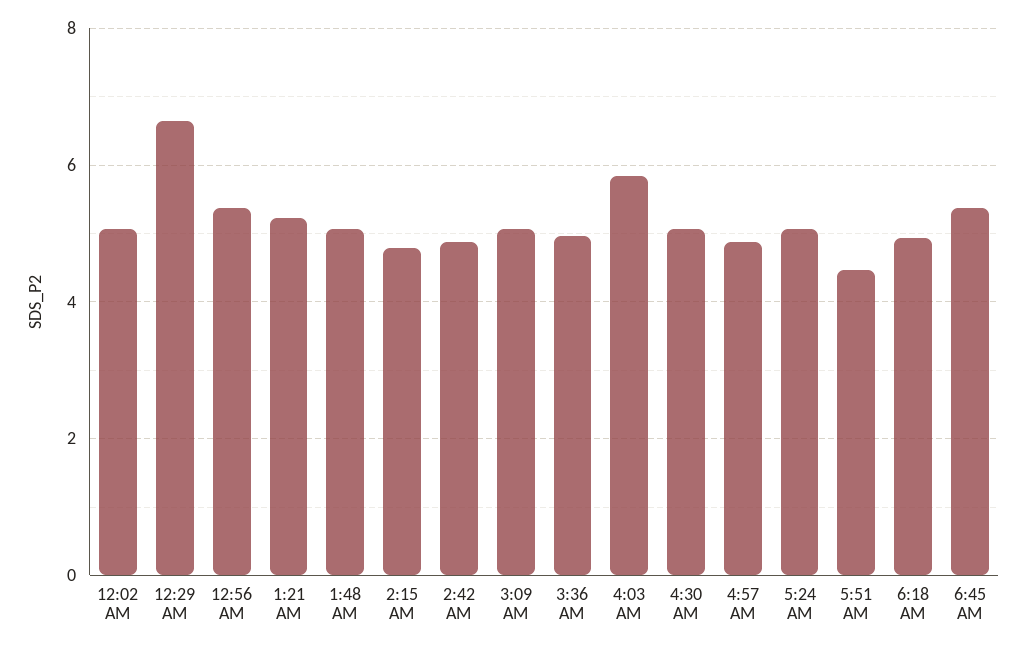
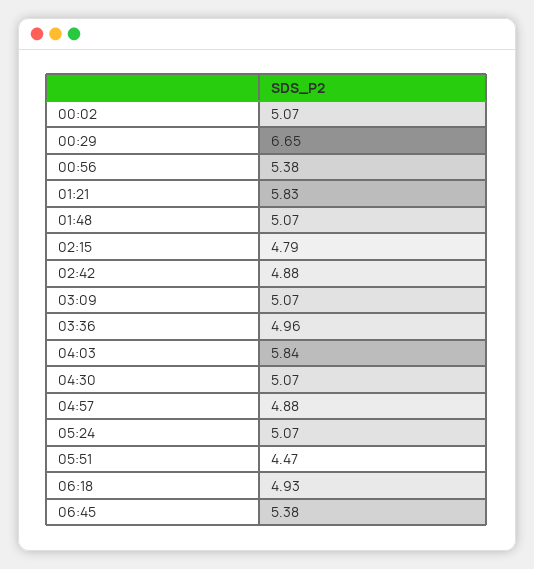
1:21 AM: 5.2 -> 5.83

